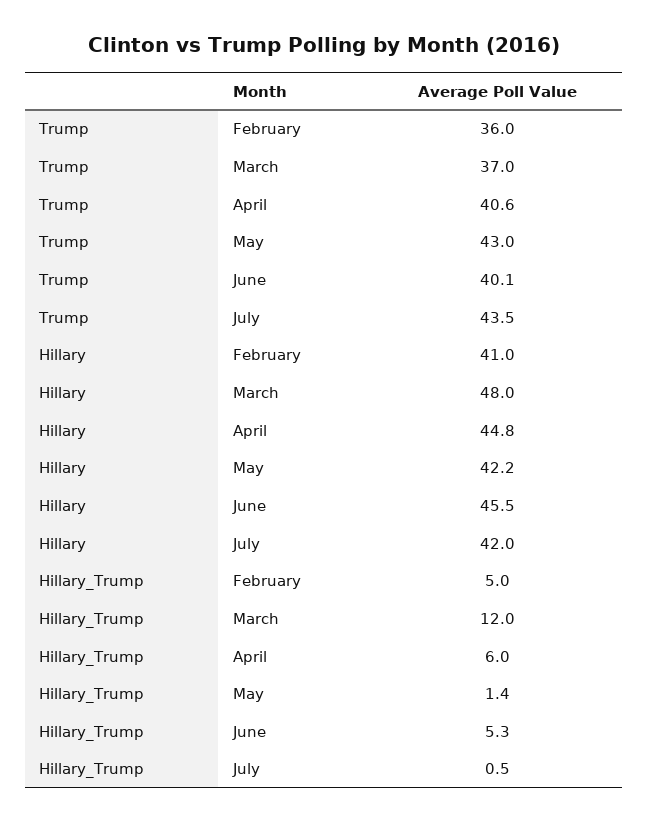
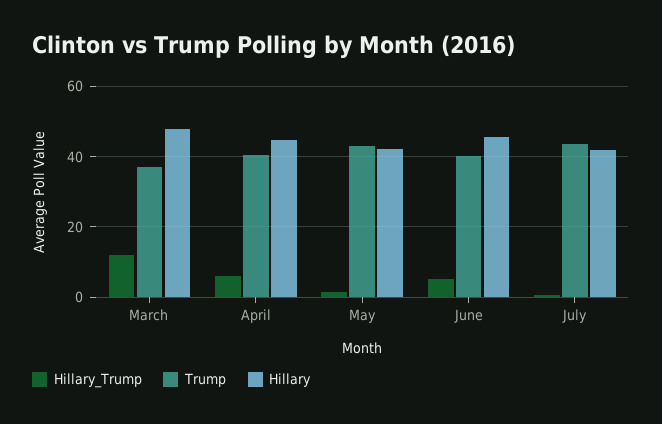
Trump, February: 36 -> none
Hillary, February: 41 -> none
Hillary_Trump, February: 5 -> none

